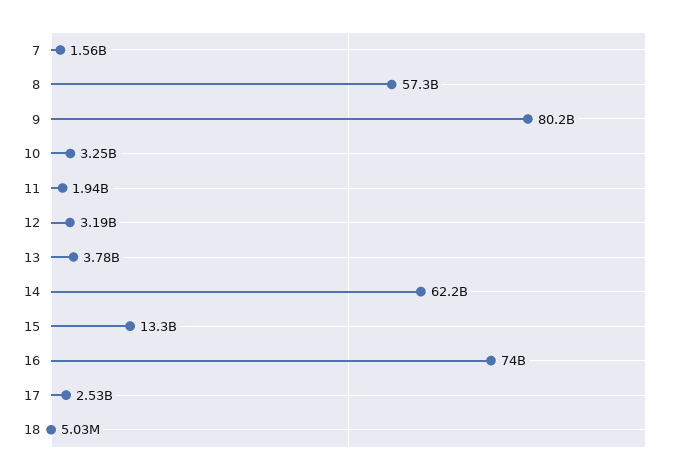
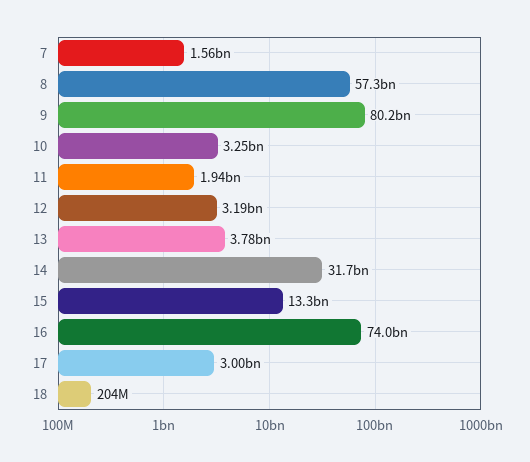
14: 62200000000 -> 31700000000
17: 2530000000 -> 3000000000
18: 5030000 -> 204000000

